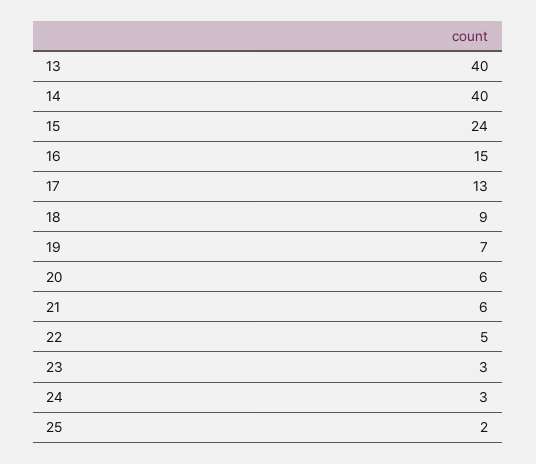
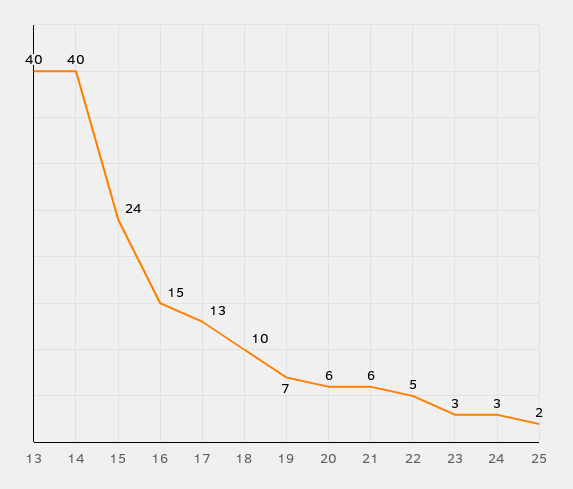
18: 9 -> 10

